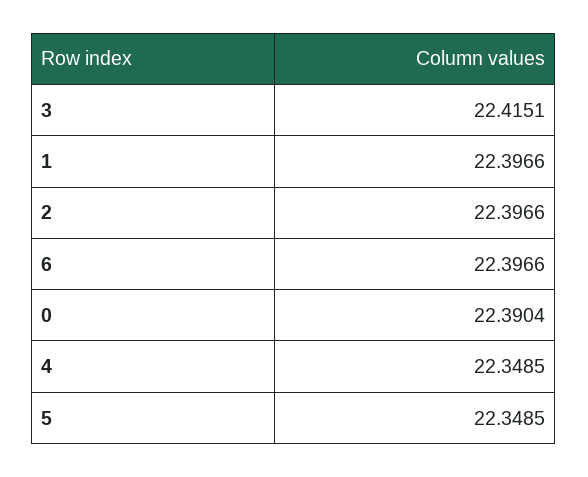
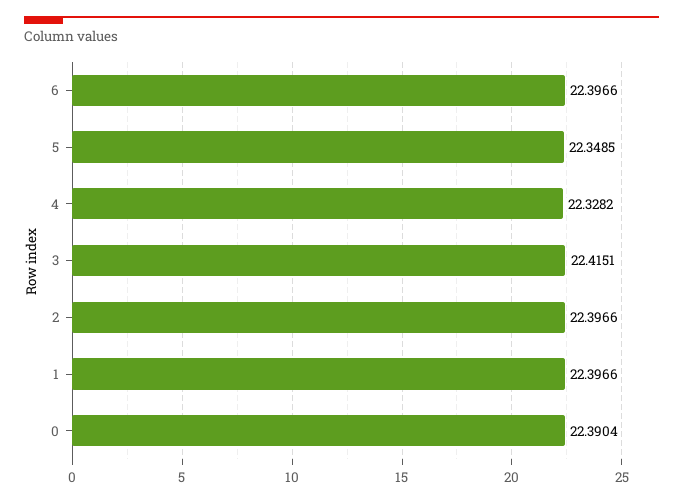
4: 22.3485 -> 22.3282

